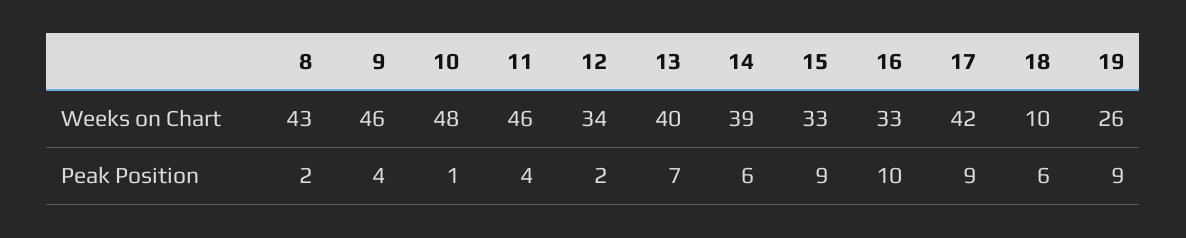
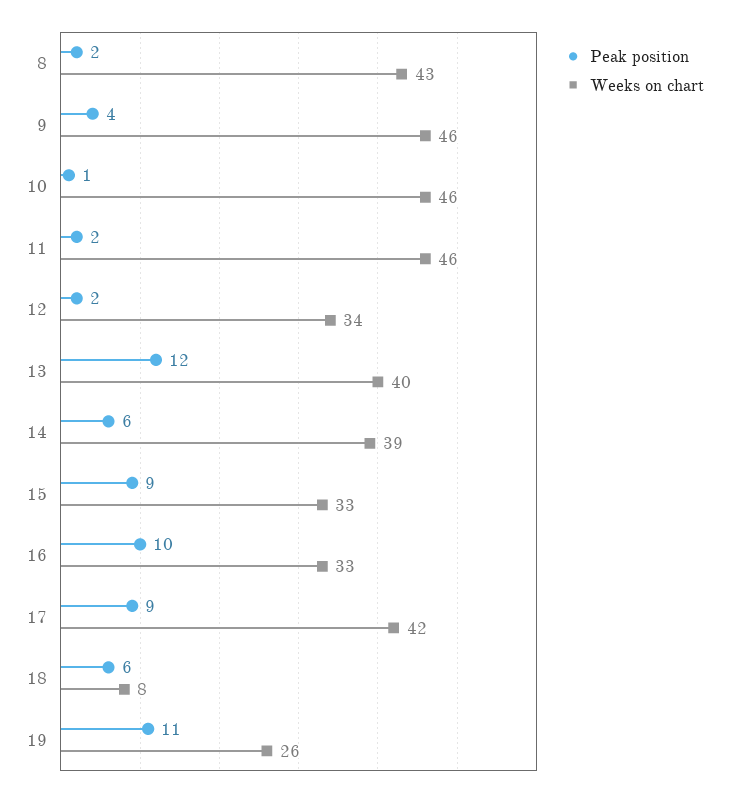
Weeks on Chart, 10: 48 -> 46
Weeks on Chart, 18: 10 -> 8
Peak Position, 11: 4 -> 2
Peak Position, 13: 7 -> 12
Peak Position, 19: 9 -> 11

